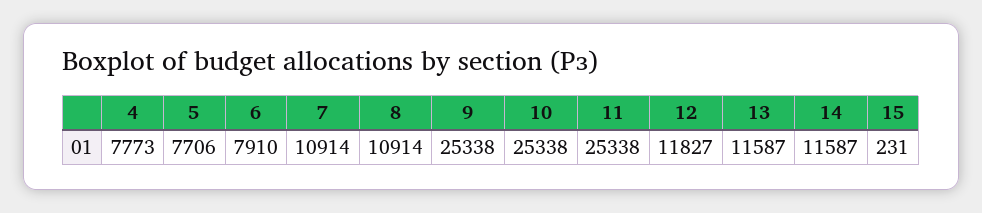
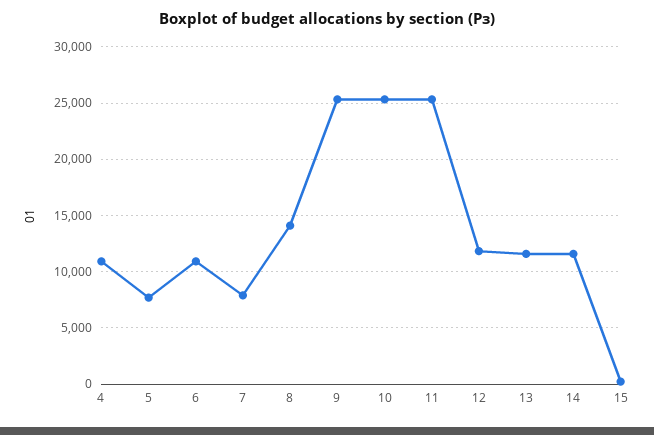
4: 7773 -> 11000
6: 7910 -> 11000
7: 10914 -> 8000
8: 10914 -> 14000

